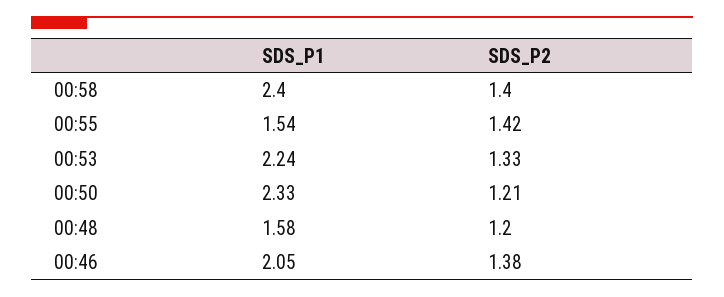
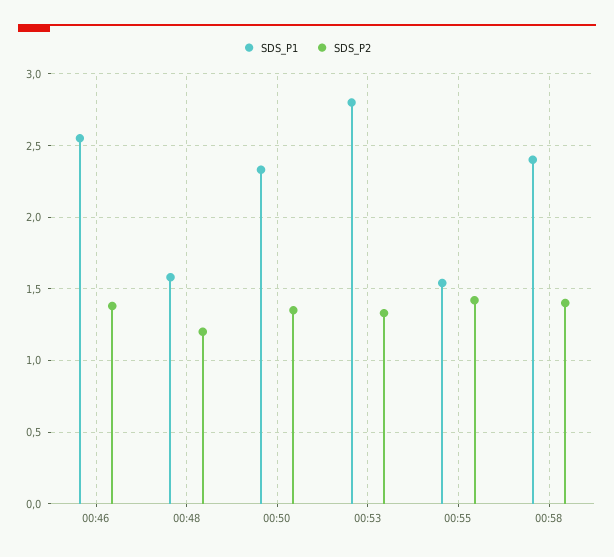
SDS_P1, 00:53: 2.24 -> 2.8
SDS_P2, 00:50: 1.21 -> 1.35
SDS_P1, 00:46: 2.05 -> 2.55

